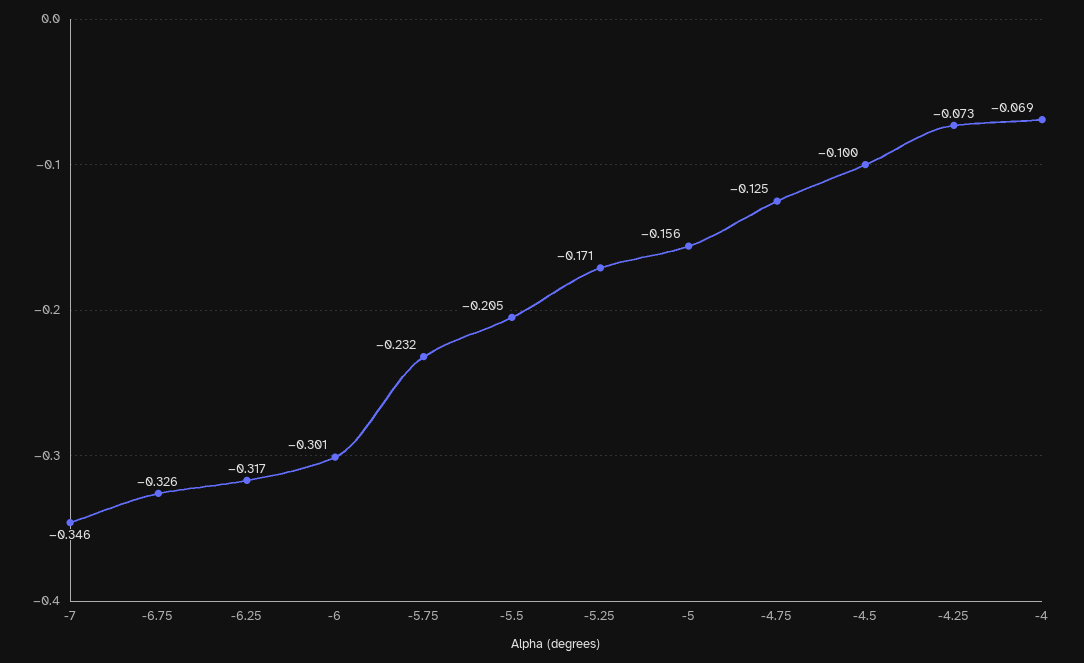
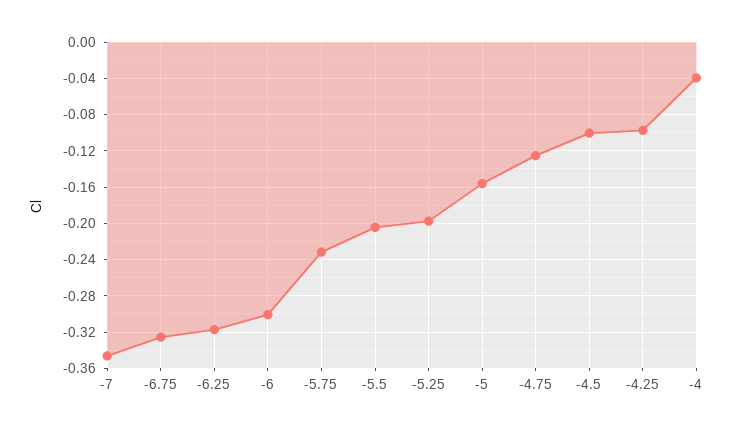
-5.25: -0.171 -> -0.2
-4.25: -0.073 -> -0.1
-4: -0.069 -> -0.04

